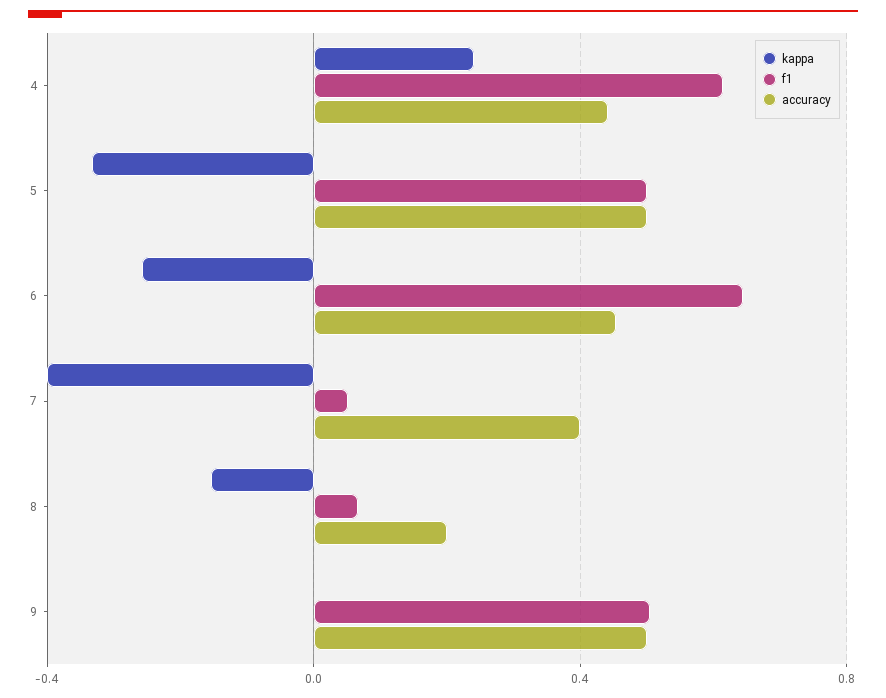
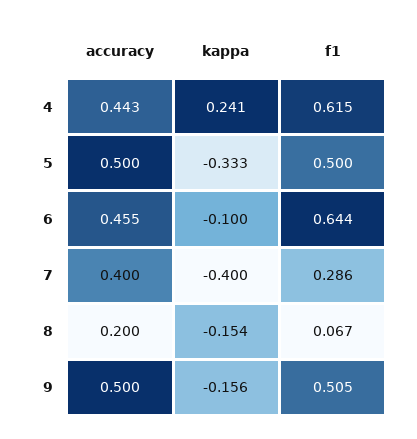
kappa, 6: -0.25 -> -0.1
f1, 7: 0.05 -> 0.286
kappa, 9: 0 -> -0.156

